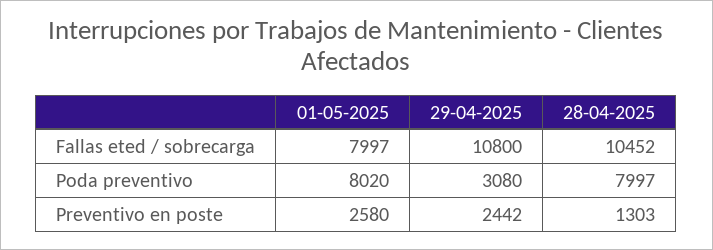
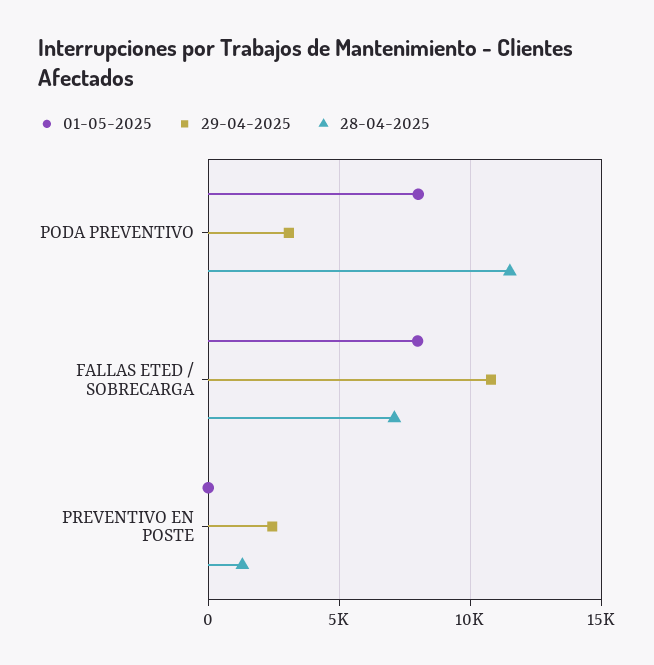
28-04-2025, Fallas eted / sobrecarga: 10452 -> 7000
28-04-2025, Poda preventivo: 7997 -> 11500
01-05-2025, Preventivo en poste: 2580 -> 0

